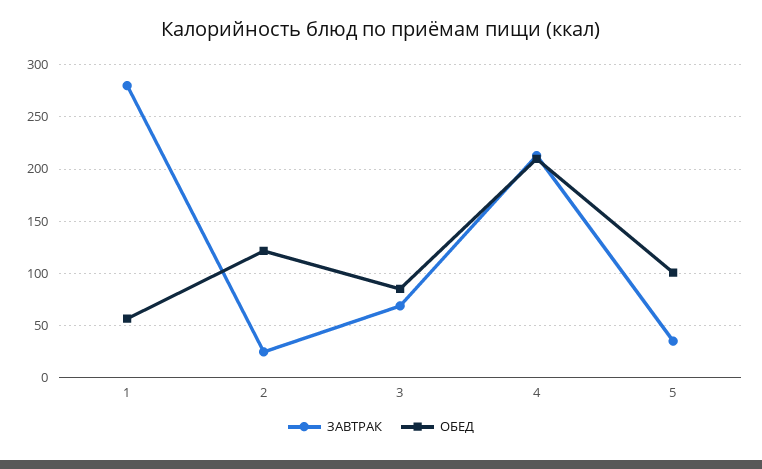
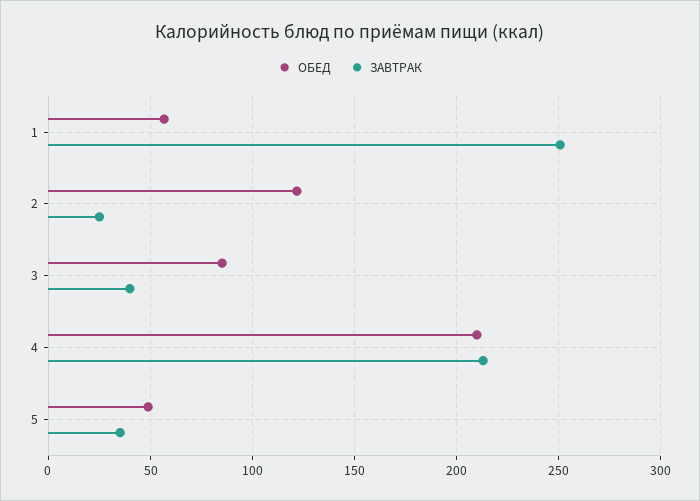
ЗАВТРАК, 1: 280 -> 250
ЗАВТРАК, 3: 70 -> 40
ОБЕД, 5: 100 -> 50

